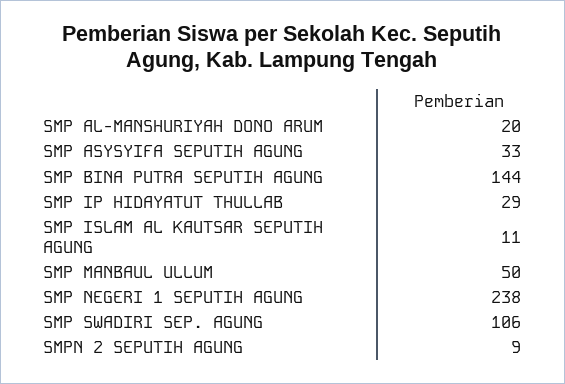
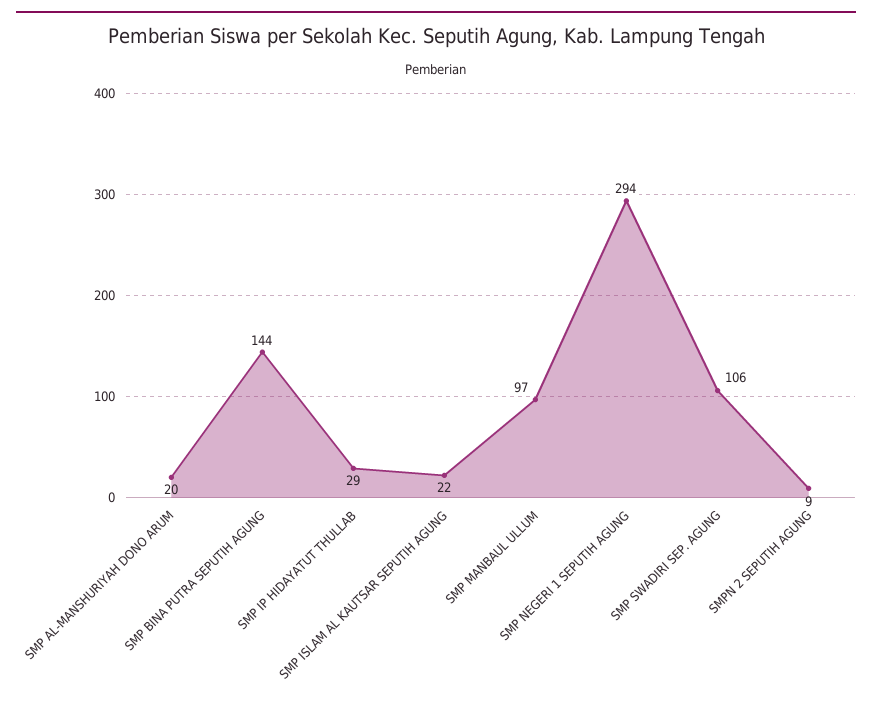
SMP ASYSYIFA SEPUTIH AGUNG: 33 -> none
SMP ISLAM AL KAUTSAR SEPUTIH AGUNG: 11 -> 22
SMP MANBAUL ULLUM: 50 -> 97
SMP NEGERI 1 SEPUTIH AGUNG: 238 -> 294

